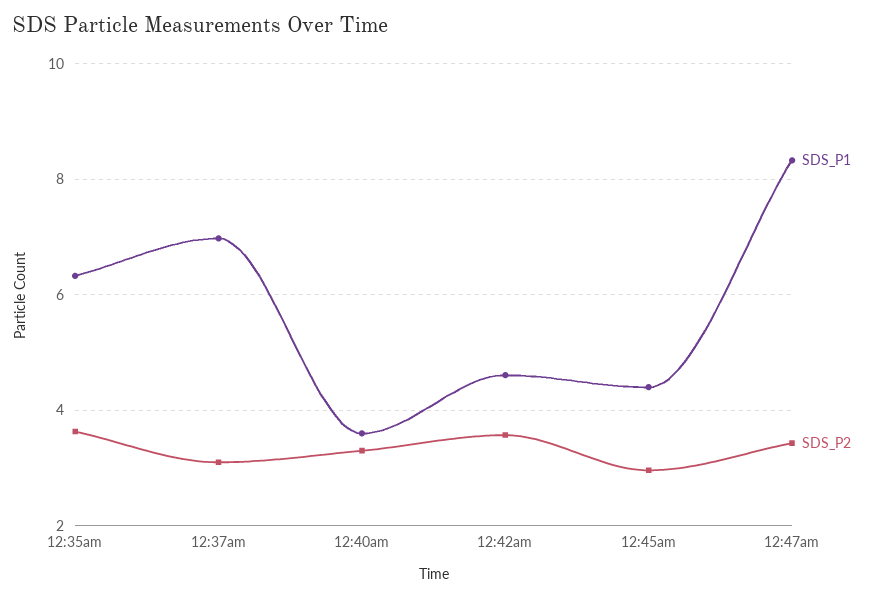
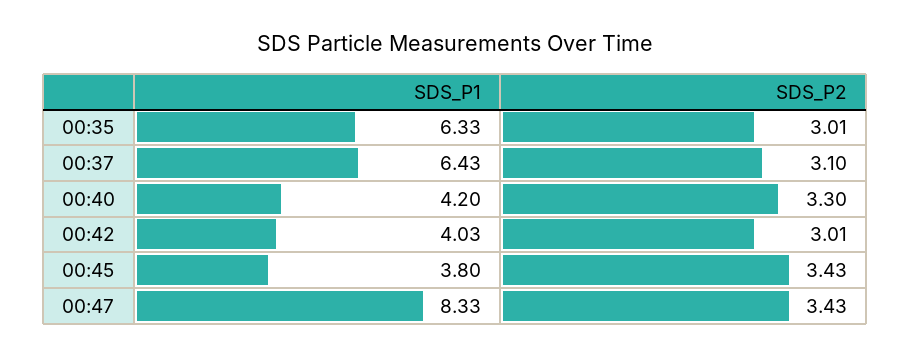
SDS_P2, 12:35am: 3.6 -> 3.01
SDS_P1, 12:37am: 7 -> 6.43
SDS_P1, 12:40am: 3.6 -> 4.2
SDS_P1, 12:42am: 4.6 -> 4.03
SDS_P2, 12:42am: 3.6 -> 3.01
SDS_P1, 12:45am: 4.4 -> 3.8
SDS_P2, 12:45am: 3 -> 3.43

